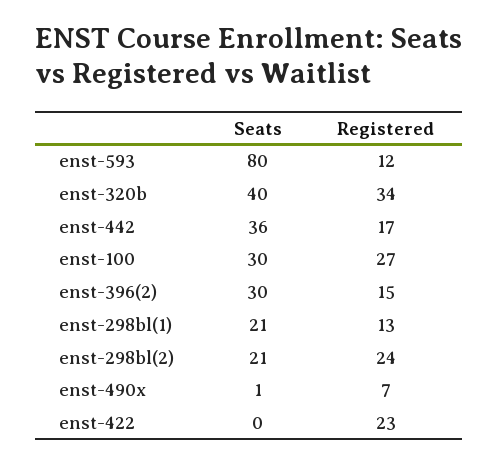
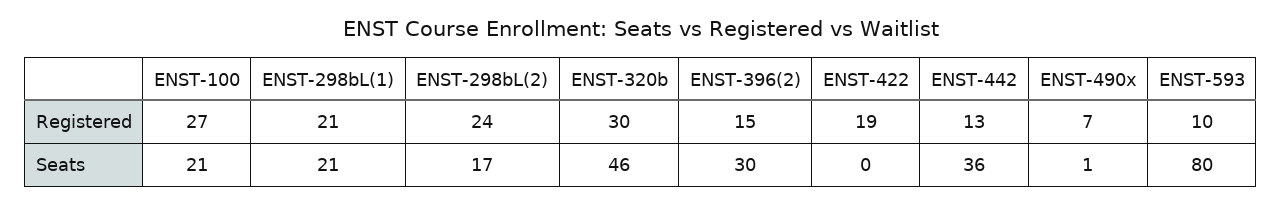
Registered, enst-593: 12 -> 10
Seats, enst-320b: 40 -> 46
Registered, enst-320b: 34 -> 30
Registered, enst-442: 17 -> 13
Seats, enst-100: 30 -> 21
Registered, enst-298bl(1): 13 -> 21
Seats, enst-298bl(2): 21 -> 17
Registered, enst-422: 23 -> 19

